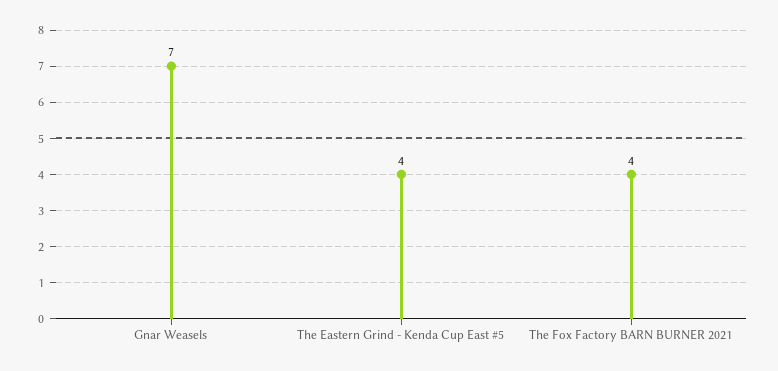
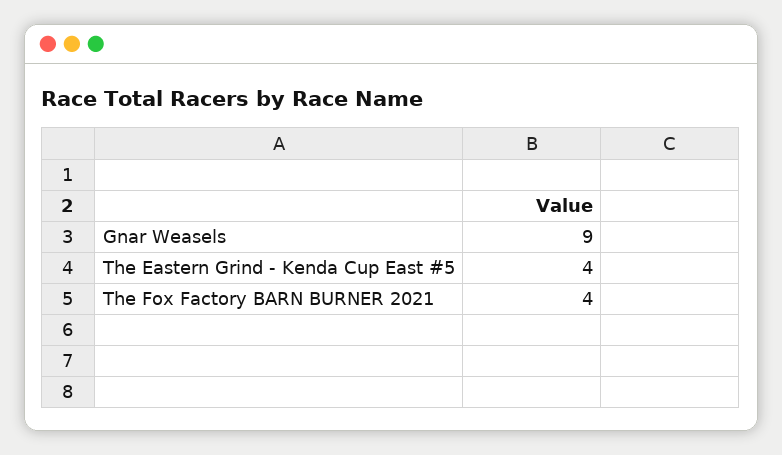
Gnar Weasels: 7 -> 9

